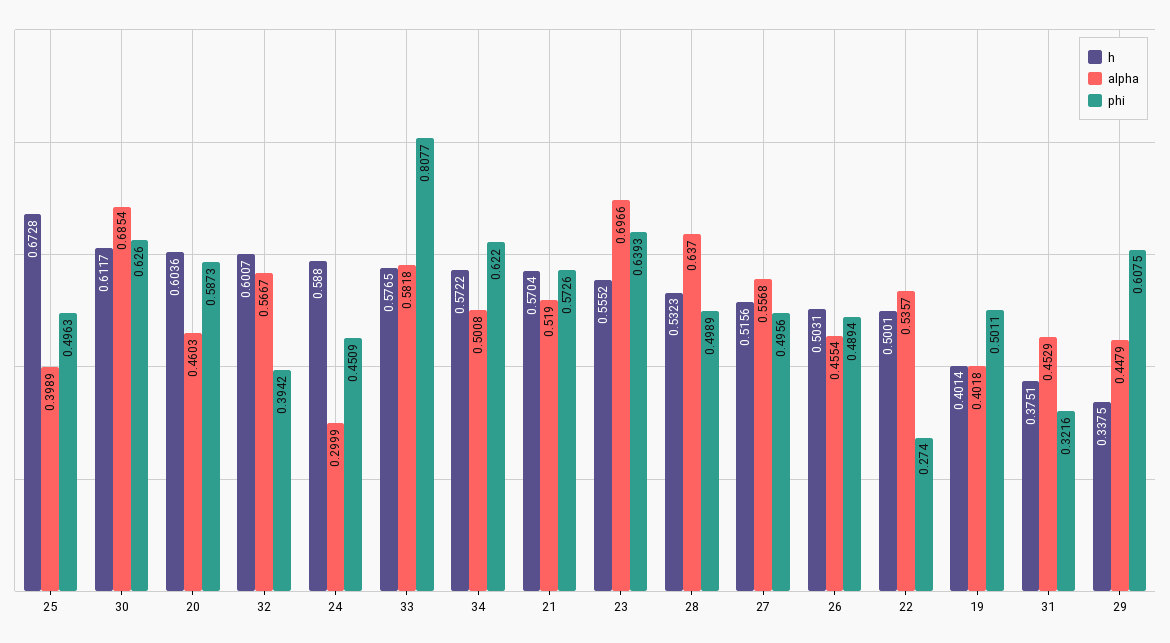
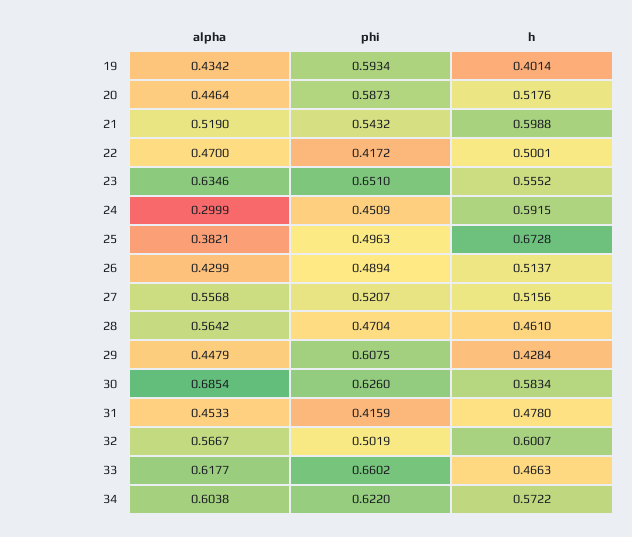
alpha, 25: 0.3989 -> 0.3821
h, 30: 0.6117 -> 0.5834
h, 20: 0.6036 -> 0.5176
alpha, 20: 0.4603 -> 0.4464
phi, 32: 0.3942 -> 0.5019
h, 24: 0.588 -> 0.5915
h, 33: 0.5765 -> 0.4663
alpha, 33: 0.5818 -> 0.6177
phi, 33: 0.8077 -> 0.6602
alpha, 34: 0.5008 -> 0.6038
h, 21: 0.5704 -> 0.5988
phi, 21: 0.5726 -> 0.5432
alpha, 23: 0.6966 -> 0.6346
phi, 23: 0.6393 -> 0.651
h, 28: 0.5323 -> 0.461
alpha, 28: 0.637 -> 0.5642
phi, 28: 0.4989 -> 0.4704
phi, 27: 0.4956 -> 0.5207
h, 26: 0.5031 -> 0.5137
alpha, 26: 0.4554 -> 0.4299
alpha, 22: 0.5357 -> 0.47
phi, 22: 0.274 -> 0.4172
alpha, 19: 0.4018 -> 0.4342
phi, 19: 0.5011 -> 0.5934
h, 31: 0.3751 -> 0.478
alpha, 31: 0.4529 -> 0.4533
phi, 31: 0.3216 -> 0.4159
h, 29: 0.3375 -> 0.4284

